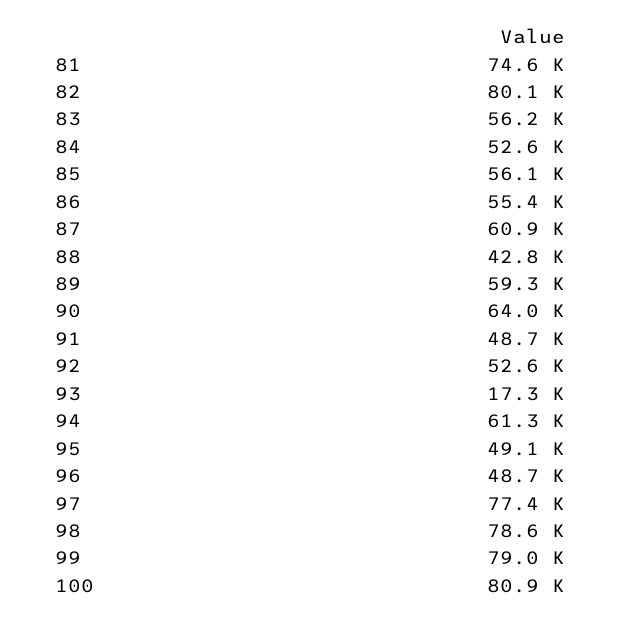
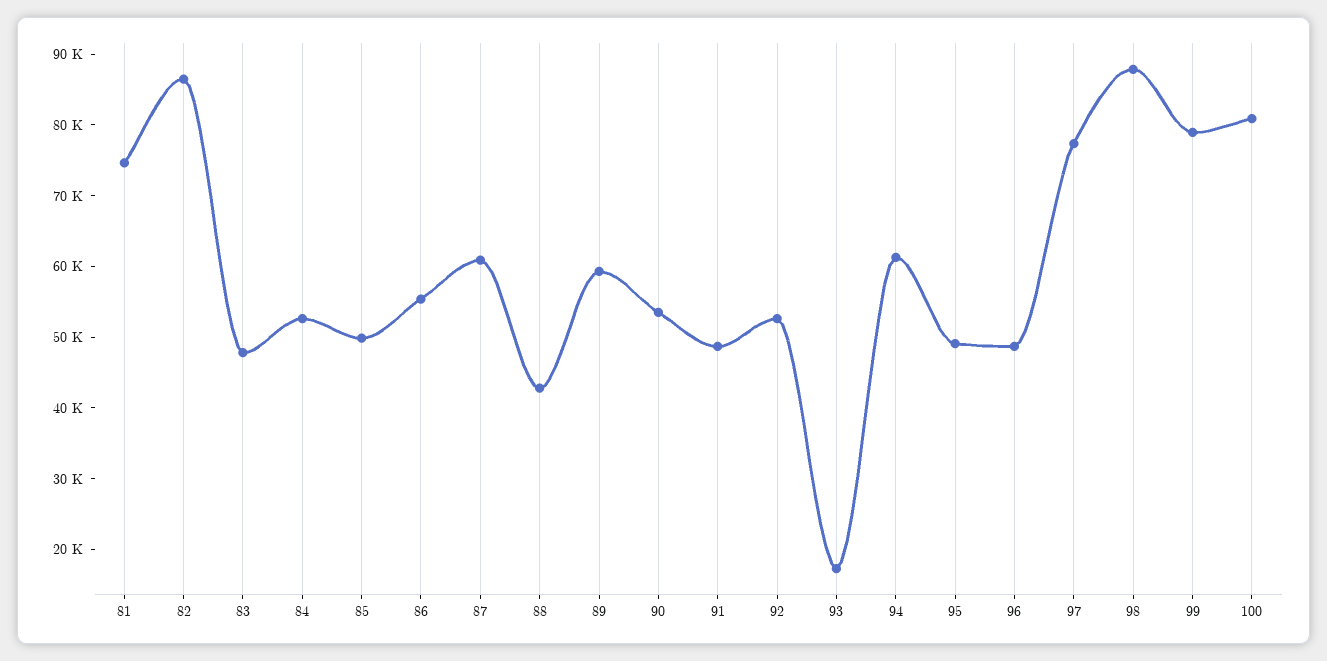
82: 80100 -> 86000
83: 56200 -> 48000
85: 56100 -> 50000
90: 64000 -> 54000
98: 78600 -> 88000

